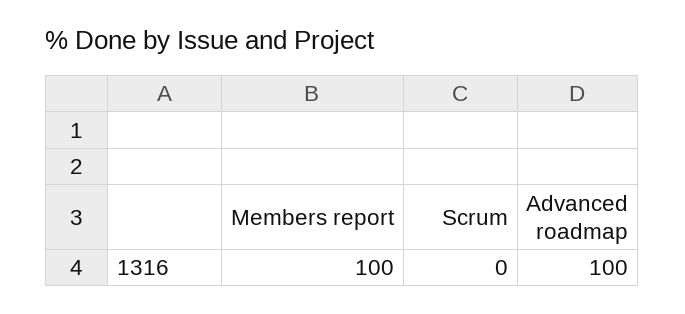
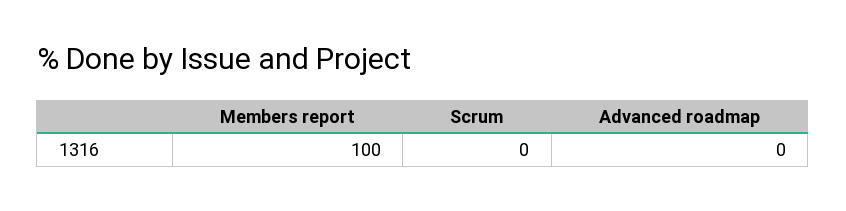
Advanced roadmap: 100 -> 0

